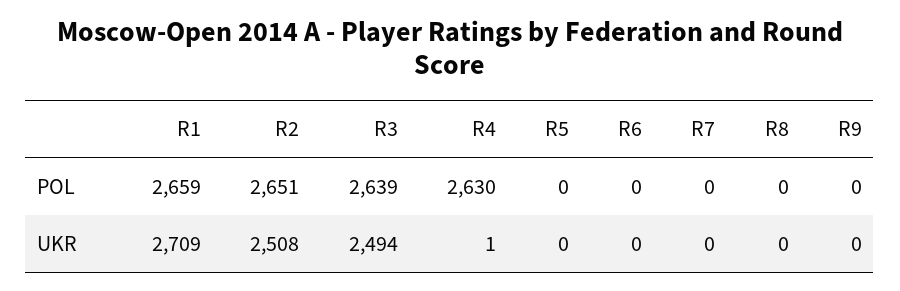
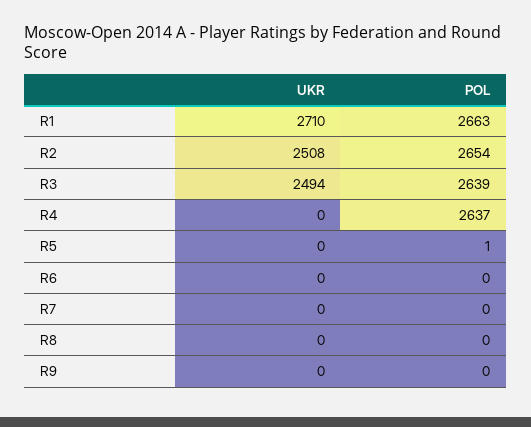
R1, POL: 2659 -> 2663
R2, POL: 2651 -> 2654
R4, POL: 2630 -> 2637
R5, POL: 0 -> 1
R1, UKR: 2709 -> 2710
R4, UKR: 1 -> 0

